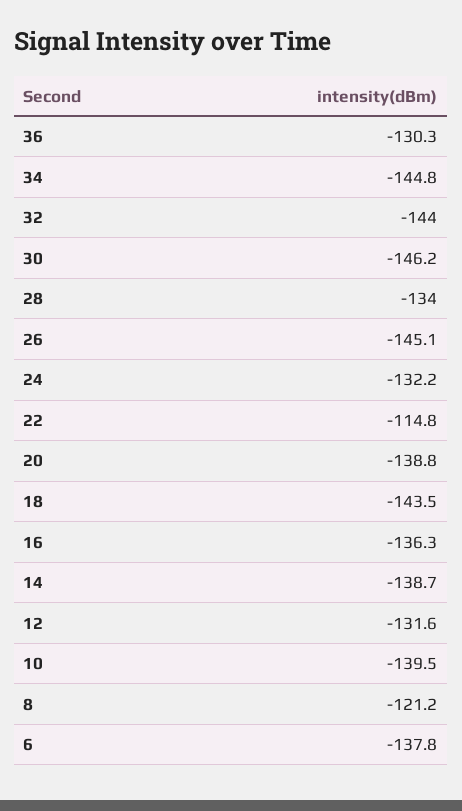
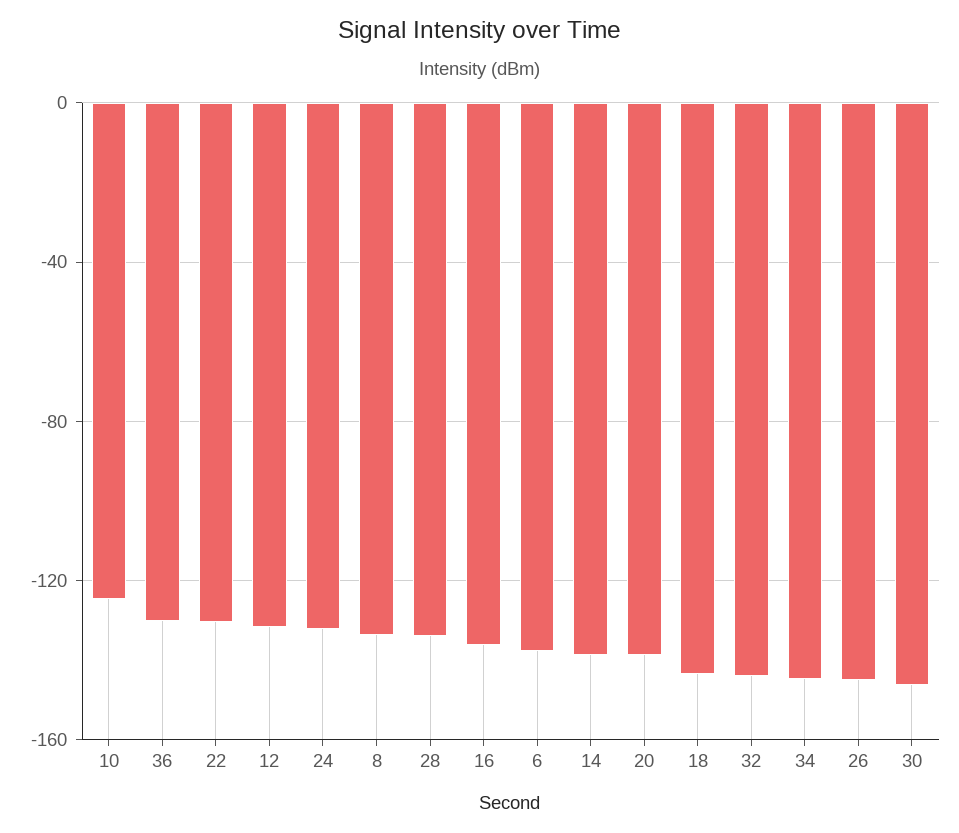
22: -114.8 -> -130
10: -139.5 -> -125
8: -121.2 -> -135

